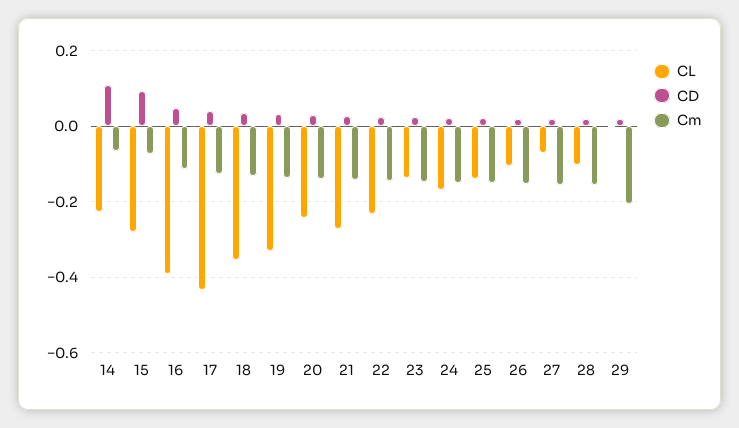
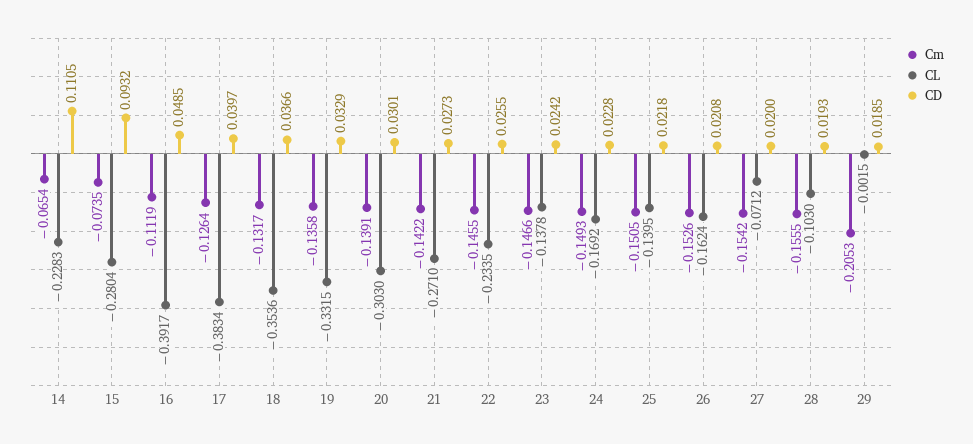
CL, 17: -0.44 -> -0.3834
CL, 20: -0.24 -> -0.303
CL, 26: -0.1 -> -0.1624

